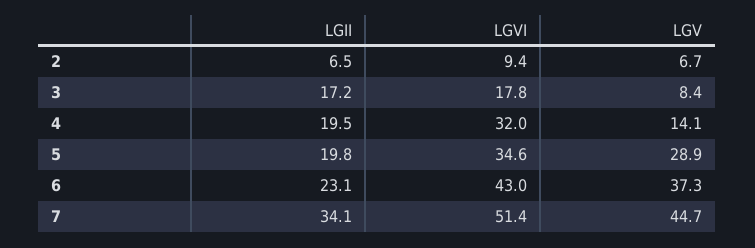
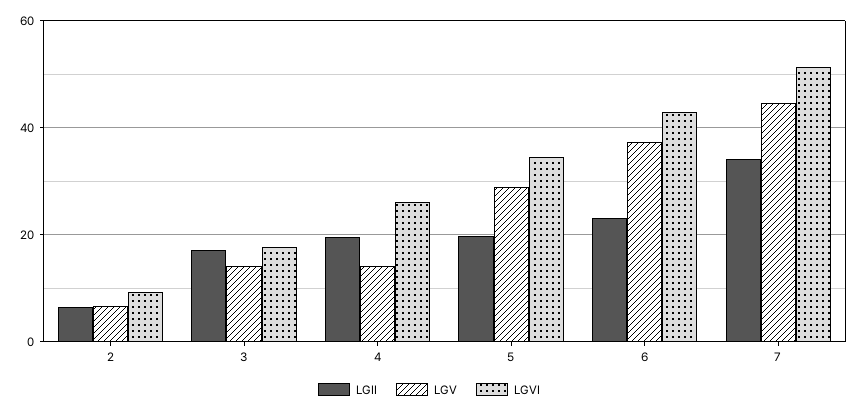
LGV, 3: 8.4 -> 14
LGVI, 4: 32 -> 26

